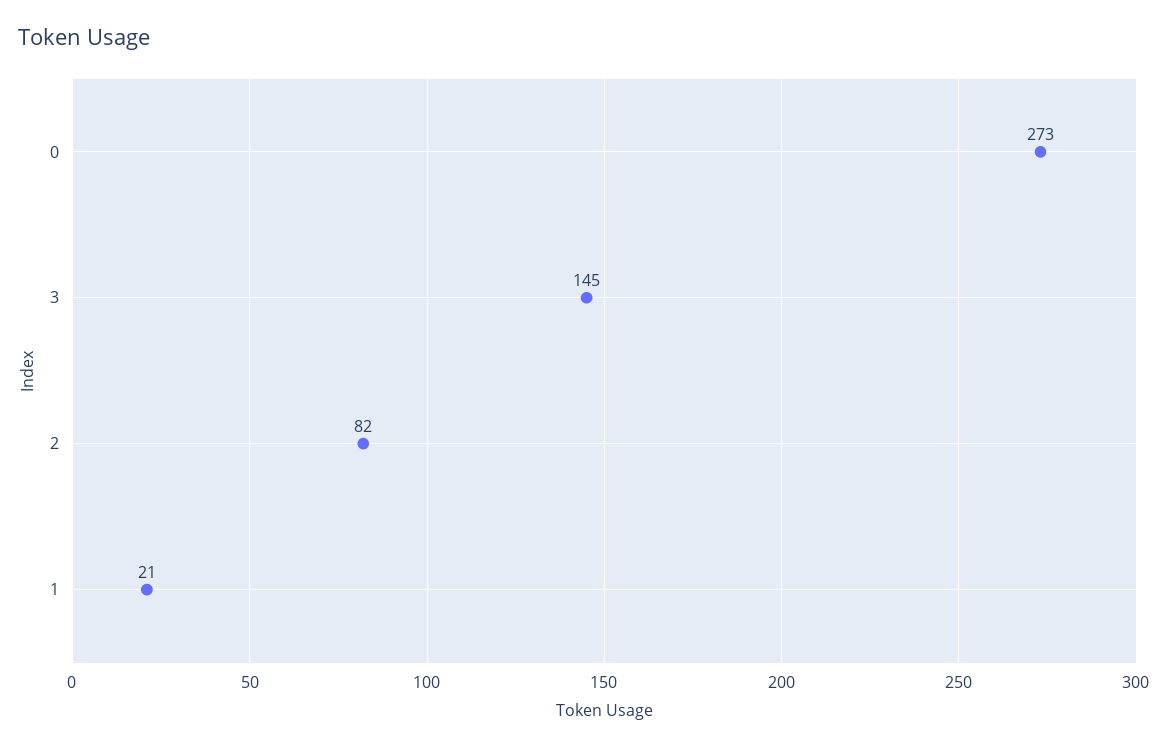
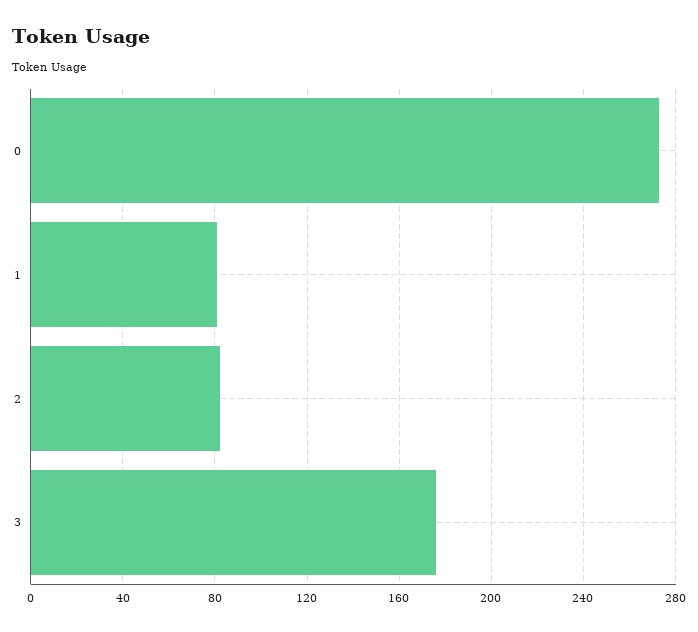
3: 145 -> 175
1: 21 -> 80

